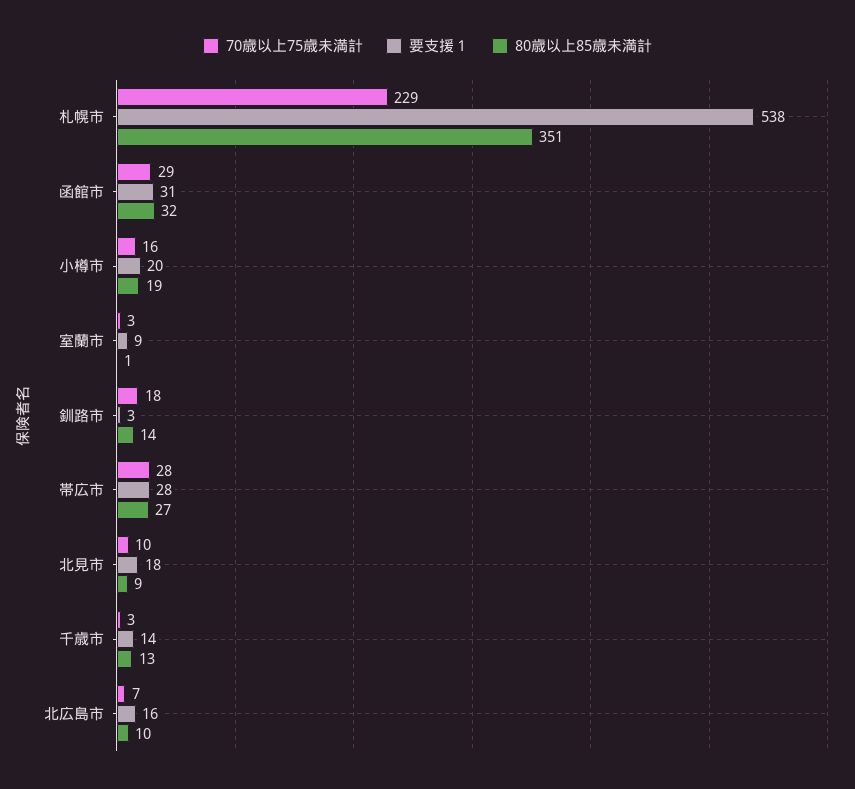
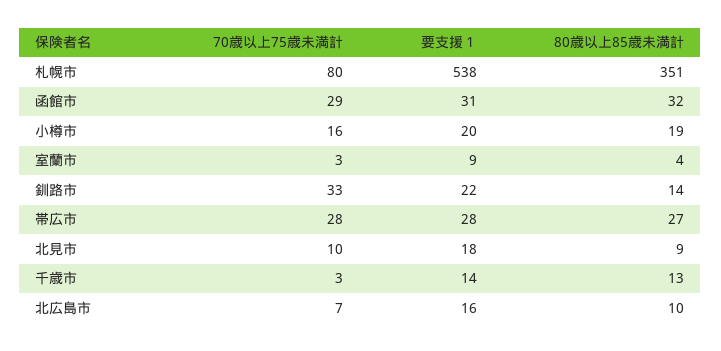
70歳以上75歳未満計, 札幌市: 229 -> 80
80歳以上85歳未満計, 室蘭市: 1 -> 4
70歳以上75歳未満計, 釧路市: 18 -> 33
要支援１, 釧路市: 3 -> 22

